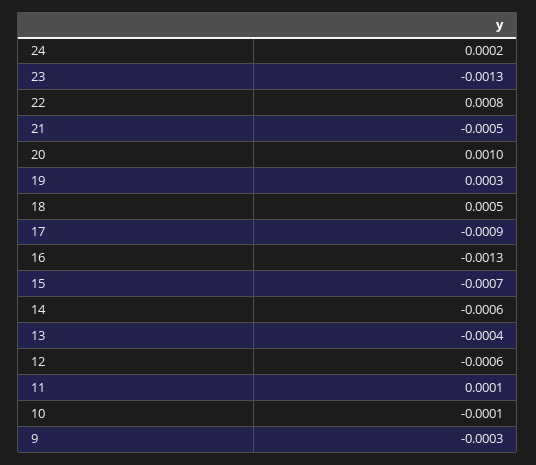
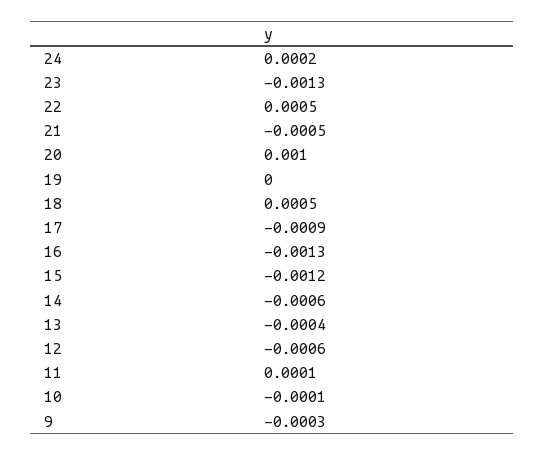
22: 0.0008 -> 0.0005
19: 0.0003 -> 0
15: -0.0007 -> -0.0012

